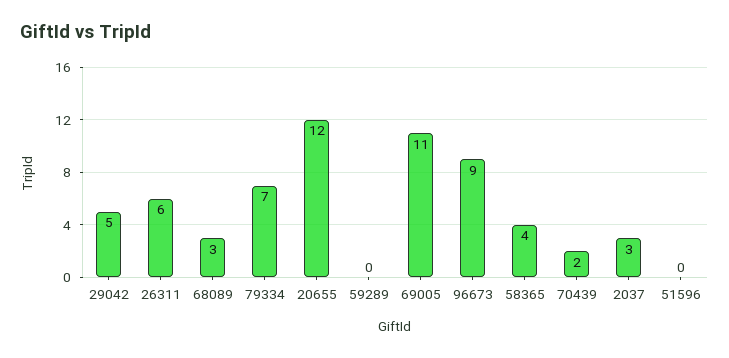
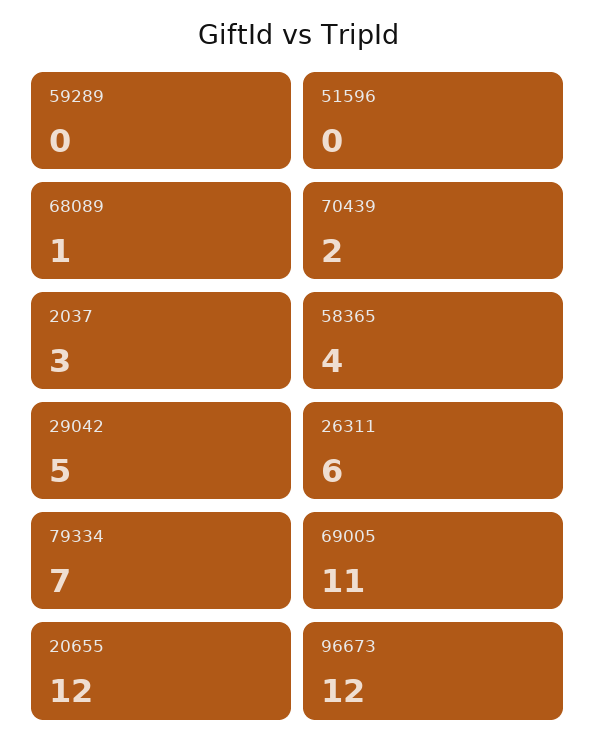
68089: 3 -> 1
96673: 9 -> 12

